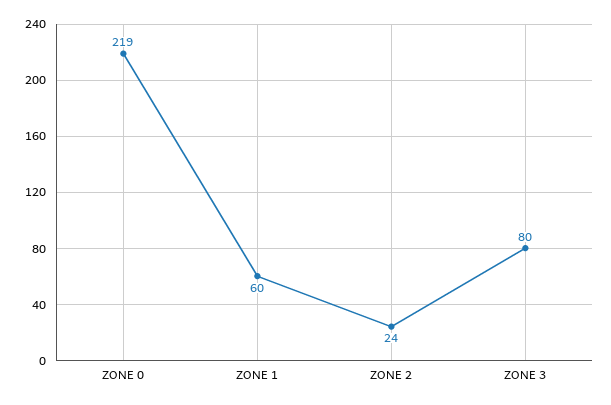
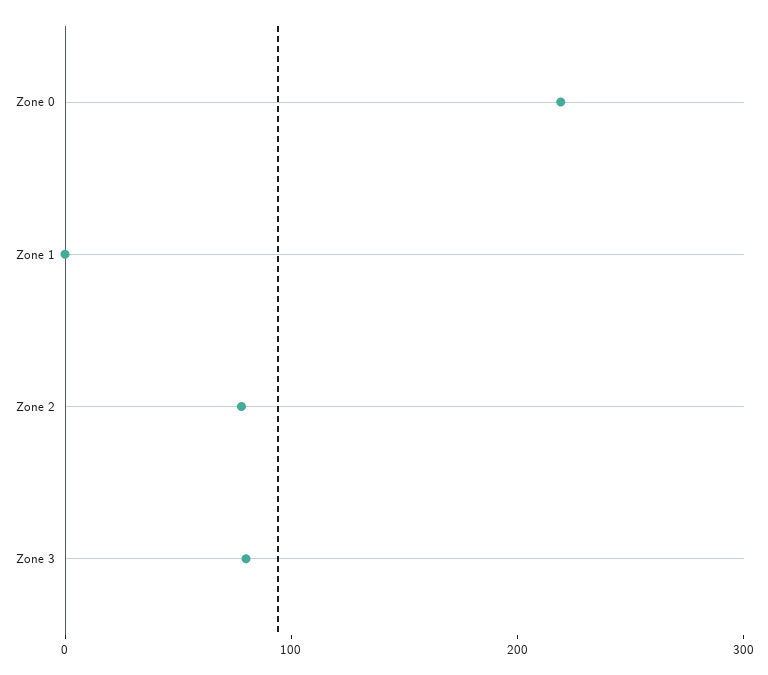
ZONE 1: 60 -> 0
ZONE 2: 24 -> 80

